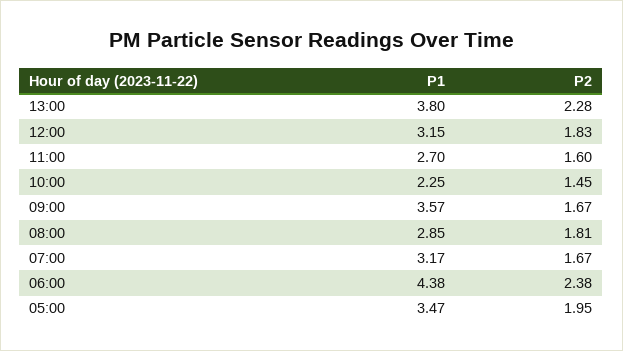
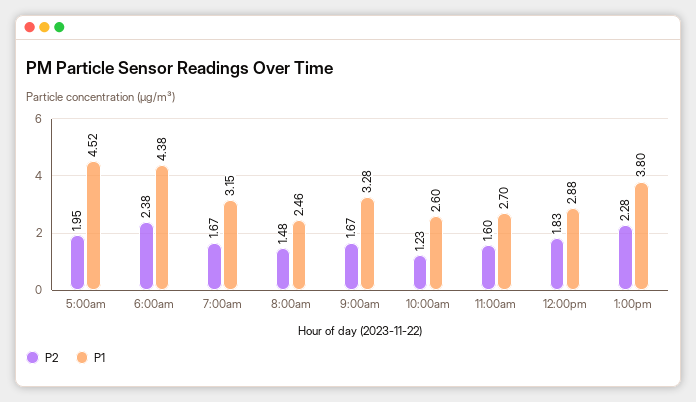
P1, 12:00: 3.15 -> 2.88
P1, 10:00: 2.25 -> 2.6
P2, 10:00: 1.45 -> 1.23
P1, 09:00: 3.57 -> 3.28
P1, 08:00: 2.85 -> 2.46
P2, 08:00: 1.81 -> 1.48
P1, 07:00: 3.17 -> 3.15
P1, 05:00: 3.47 -> 4.52

